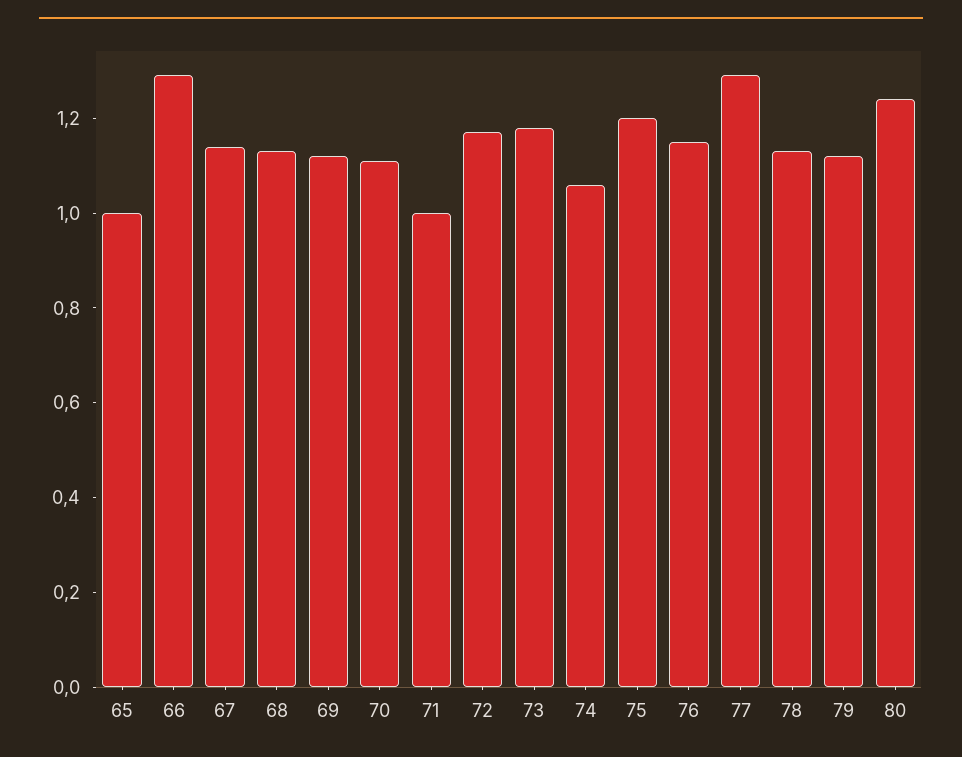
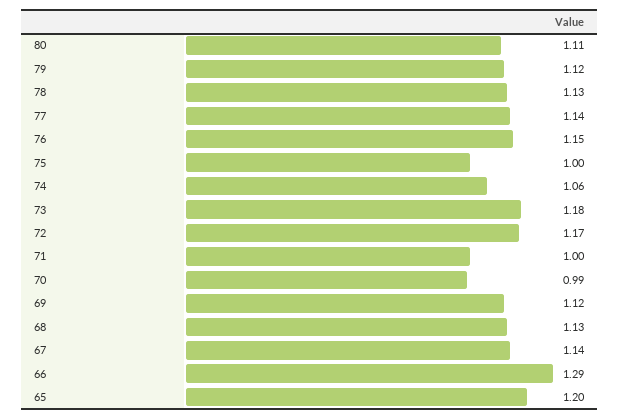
65: 1 -> 1.2
70: 1.1 -> 0.99
75: 1.2 -> 1
77: 1.3 -> 1.14
80: 1.25 -> 1.11

